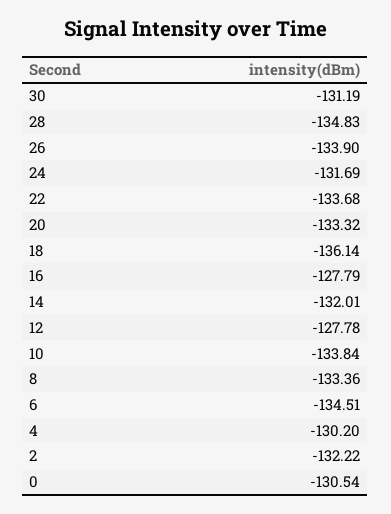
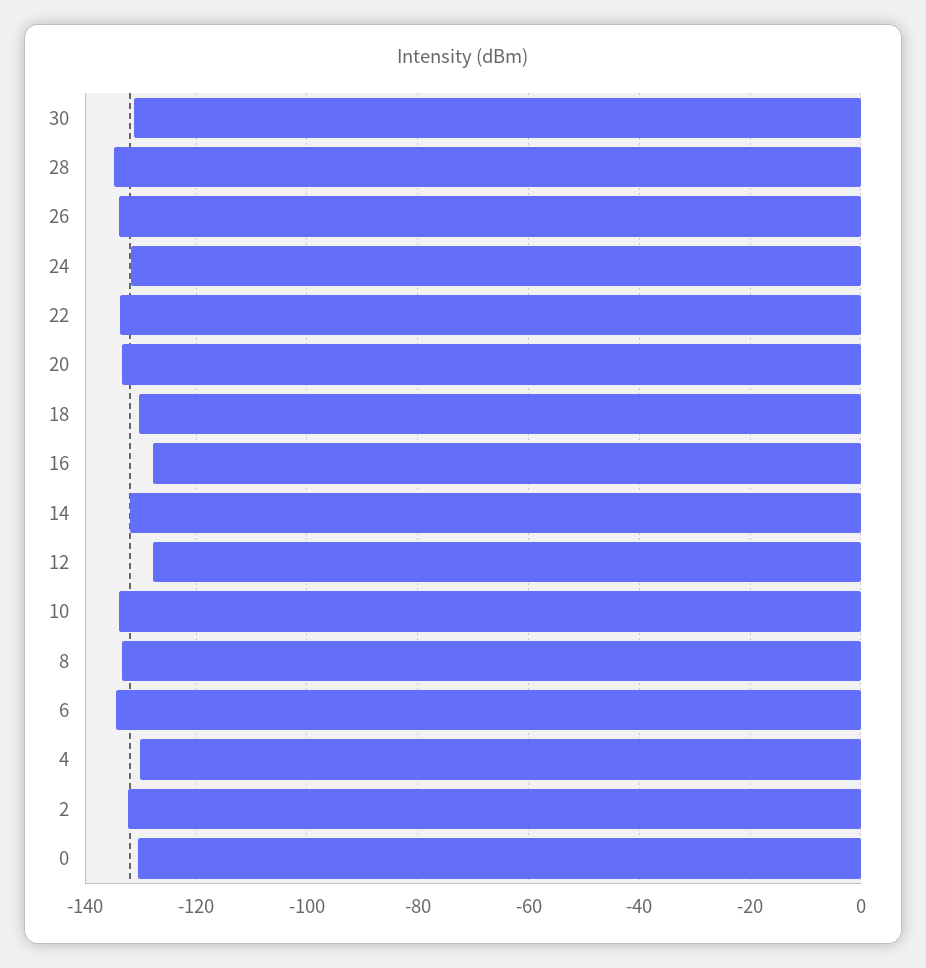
18: -136.14 -> -130

